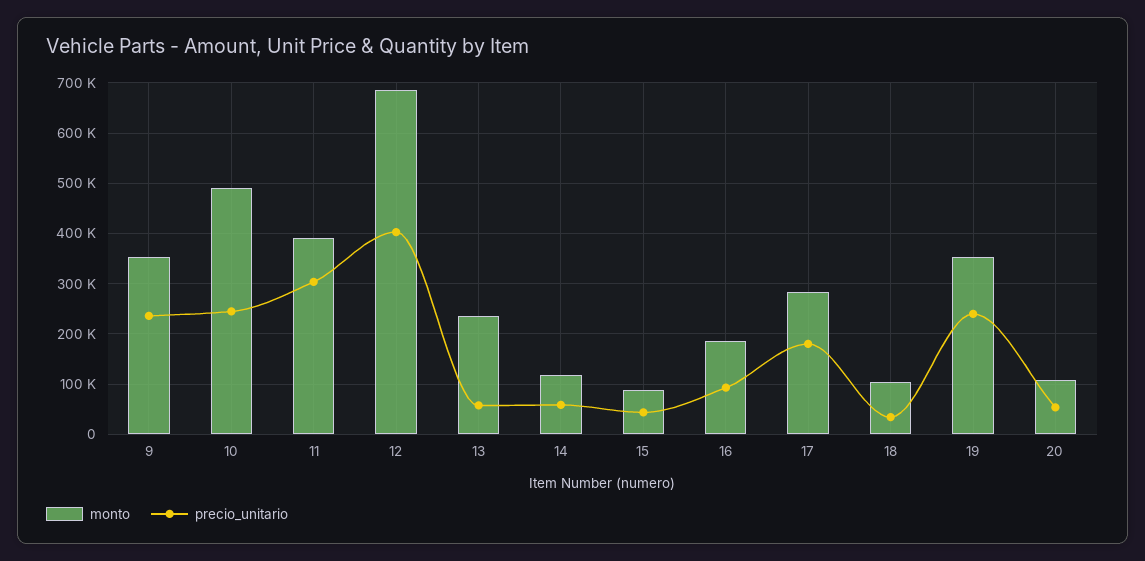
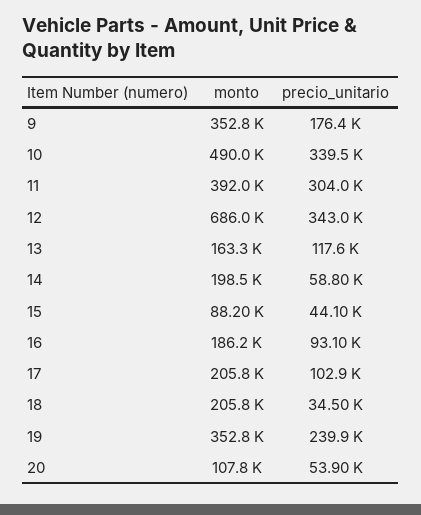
precio_unitario, 9: 240000 -> 176400
precio_unitario, 10: 240000 -> 339500
precio_unitario, 12: 400000 -> 343000
monto, 13: 240000 -> 163300
precio_unitario, 13: 60000 -> 117600
monto, 14: 120000 -> 198500
monto, 17: 280000 -> 205800
precio_unitario, 17: 180000 -> 102900
monto, 18: 100000 -> 205800

